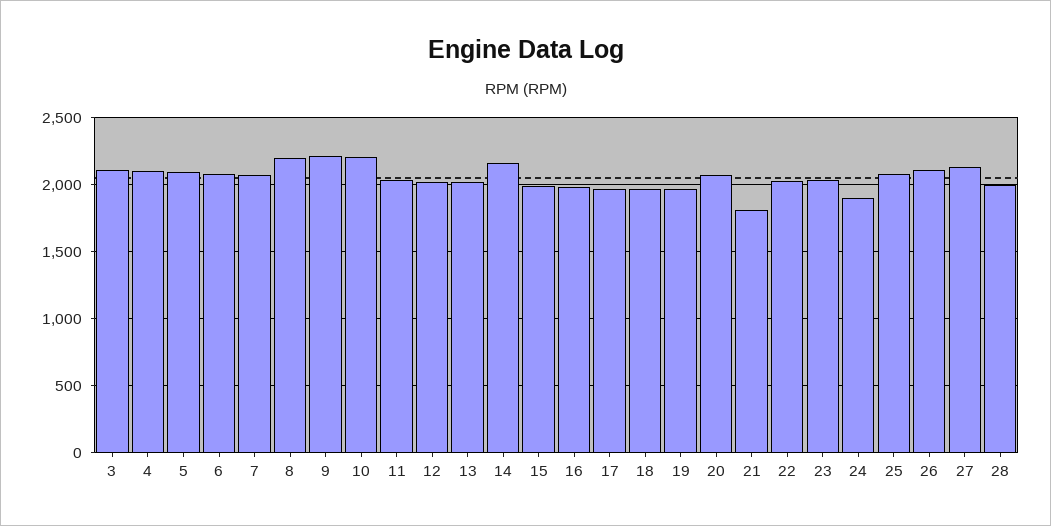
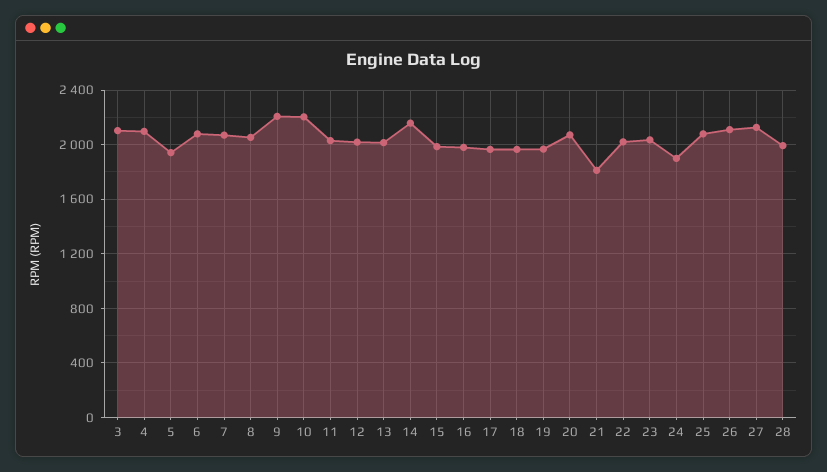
5: 2100 -> 1950
8: 2200 -> 2050

